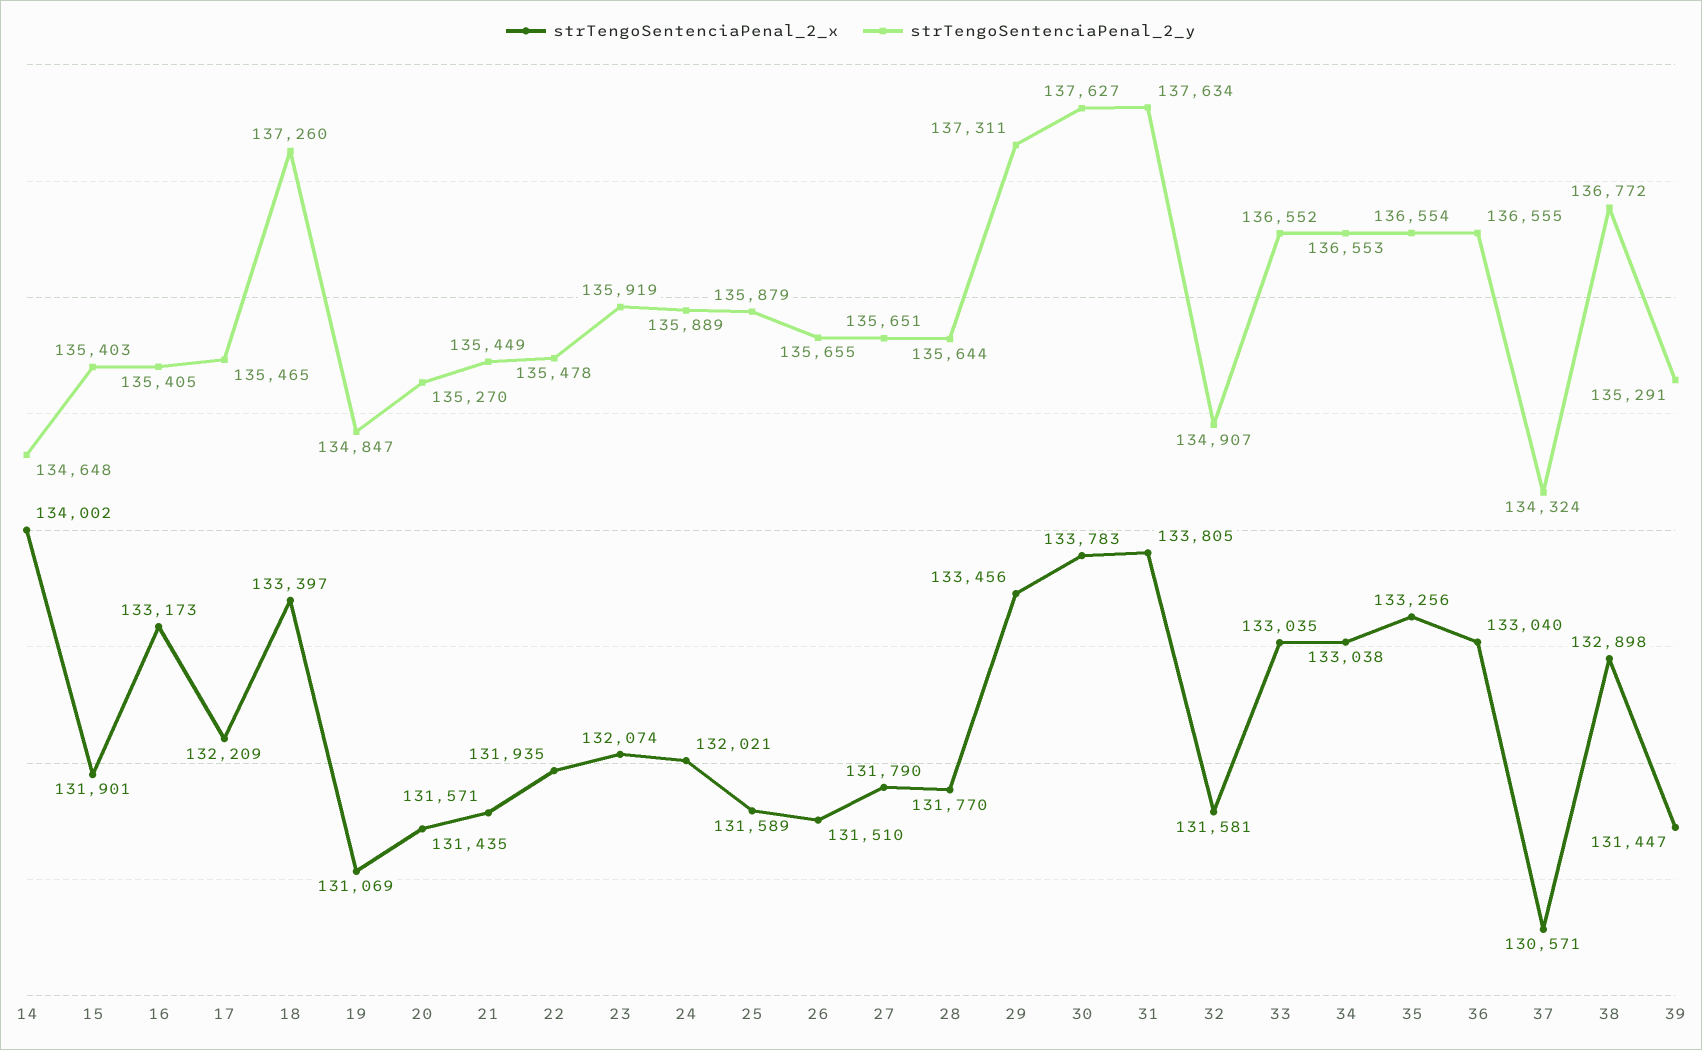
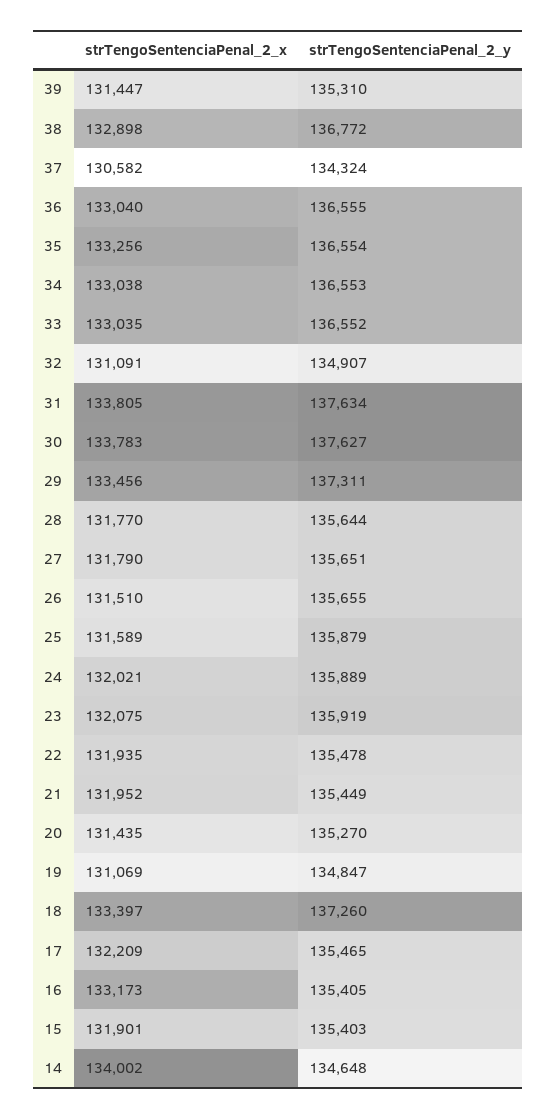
strTengoSentenciaPenal_2_x, 21: 131571 -> 131952
strTengoSentenciaPenal_2_x, 23: 132074 -> 132075
strTengoSentenciaPenal_2_x, 32: 131581 -> 131091
strTengoSentenciaPenal_2_x, 37: 130571 -> 130582
strTengoSentenciaPenal_2_y, 39: 135291 -> 135310

